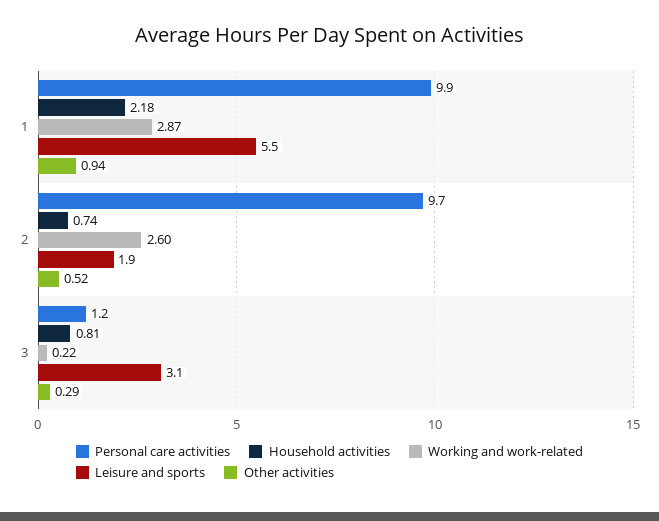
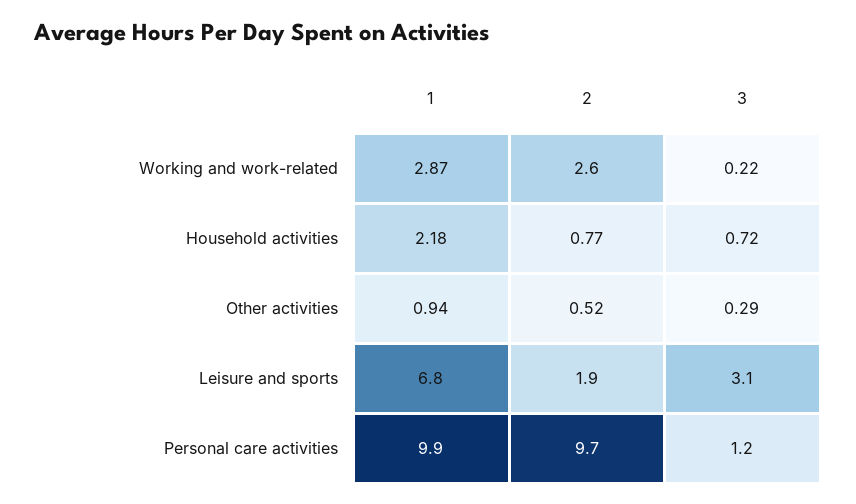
Leisure and sports, 1: 5.5 -> 6.8
Household activities, 2: 0.74 -> 0.77
Household activities, 3: 0.81 -> 0.72

